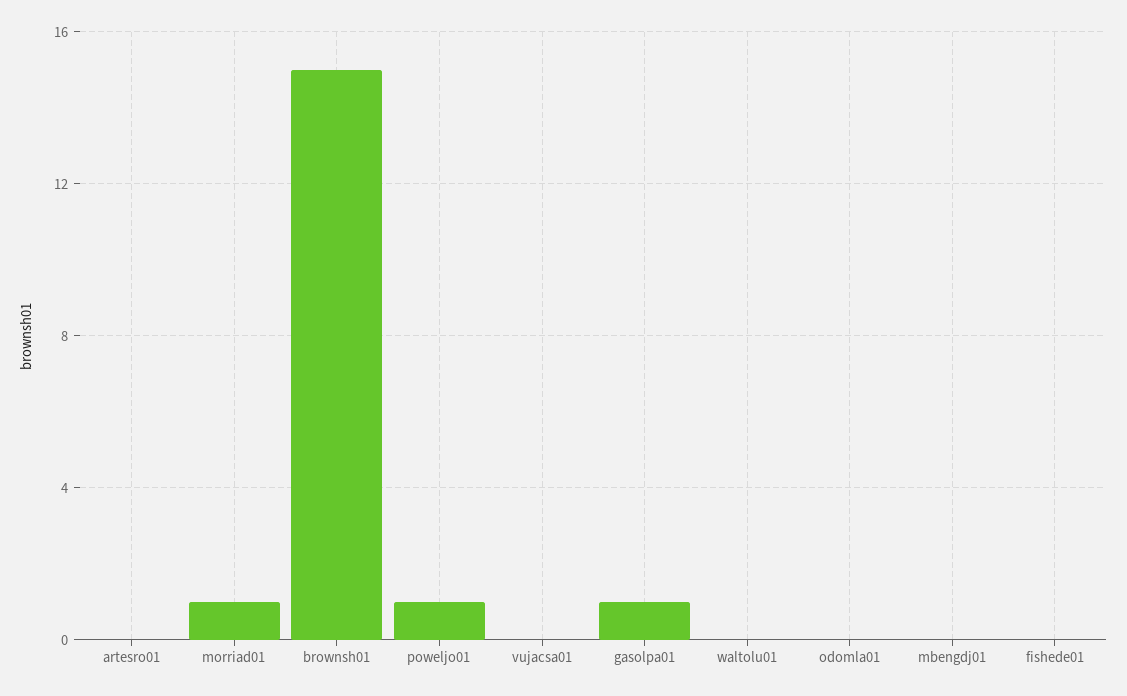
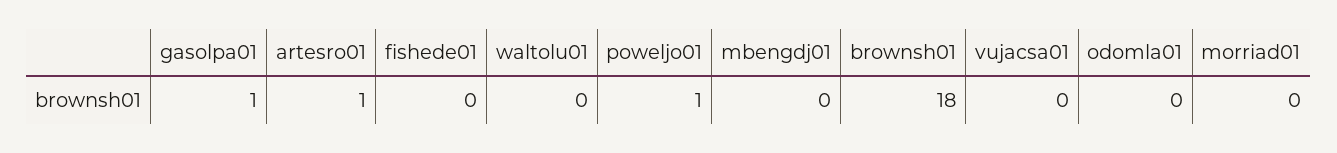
artesro01: 0 -> 1
morriad01: 1 -> 0
brownsh01: 15 -> 18

